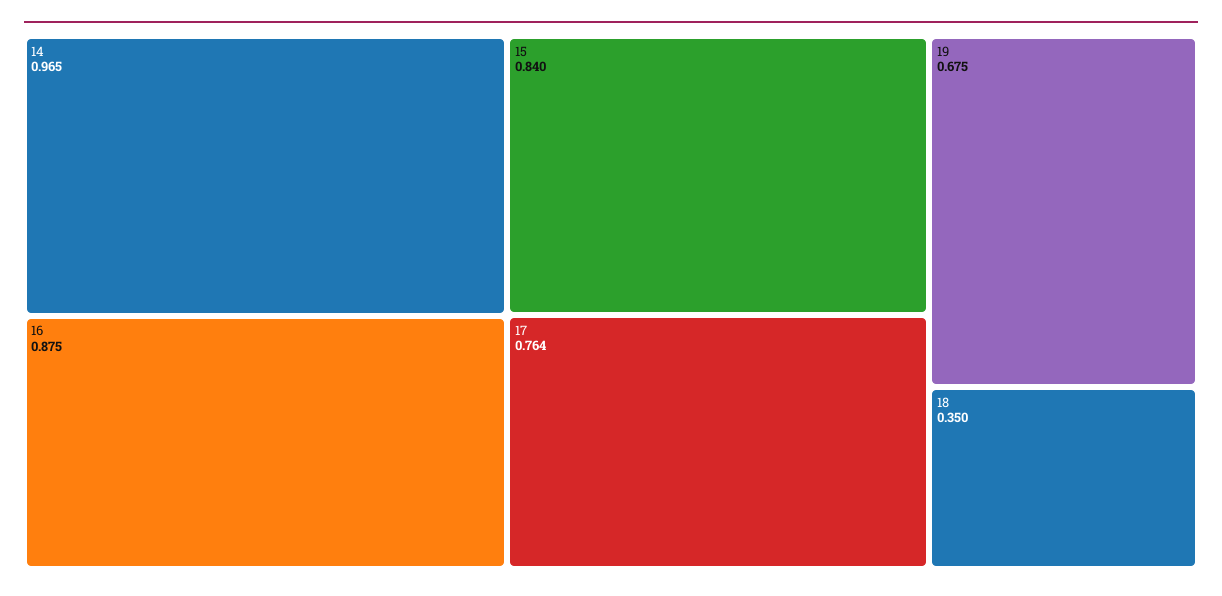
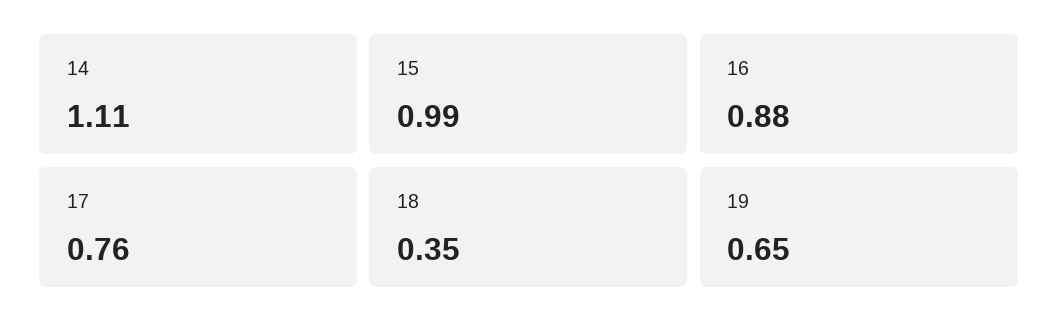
14: 0.965 -> 1.11
15: 0.84 -> 0.99
19: 0.675 -> 0.65

